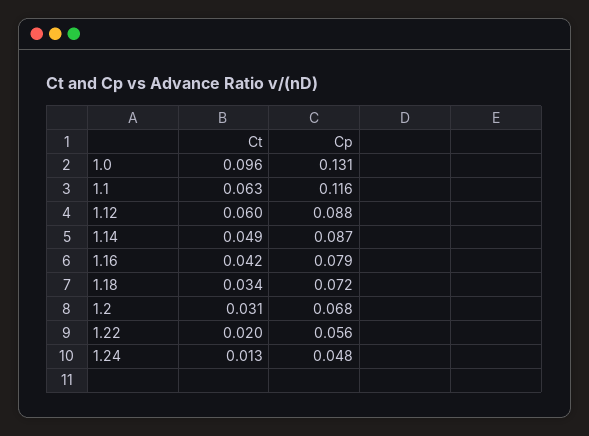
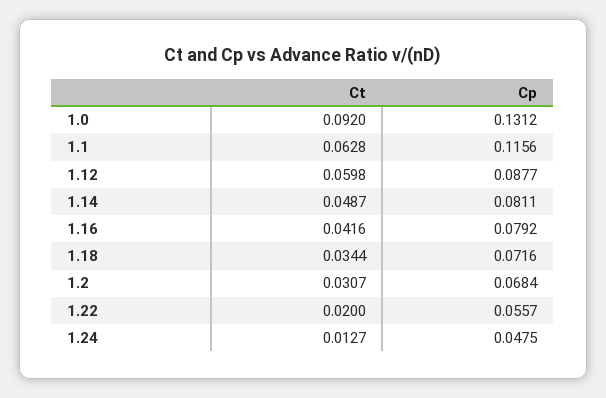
Ct, 1.0: 0.096 -> 0.092
Cp, 1.14: 0.087 -> 0.0811

